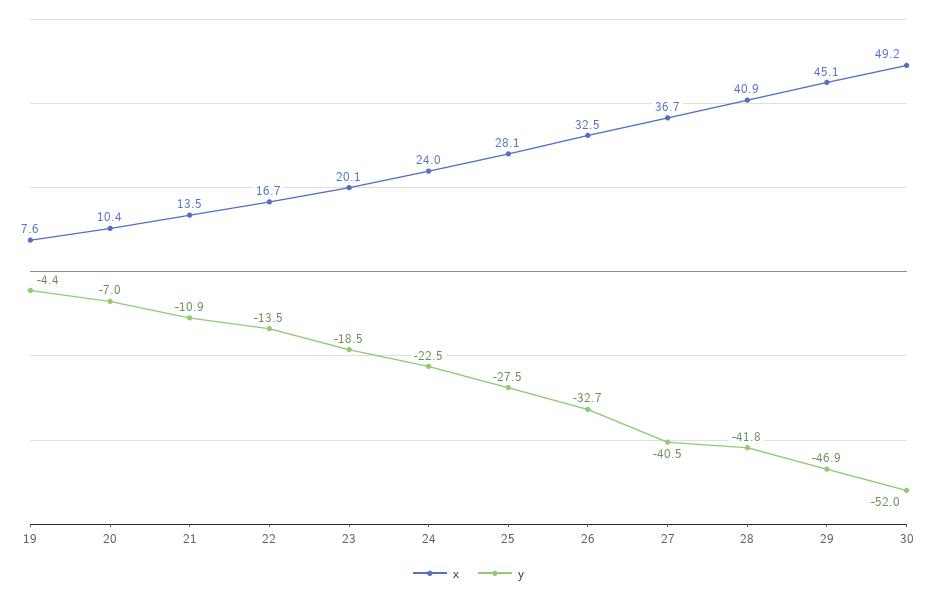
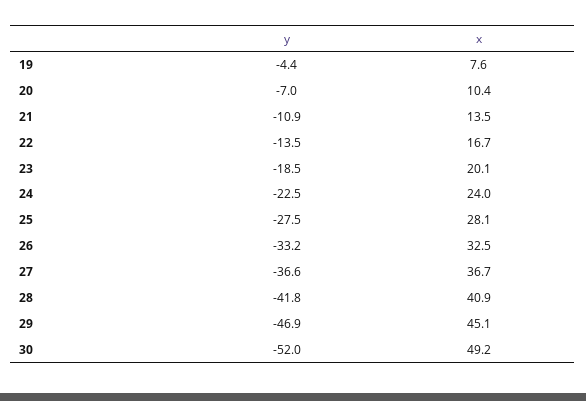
y, 26: -32.7 -> -33.2
y, 27: -40.5 -> -36.6

